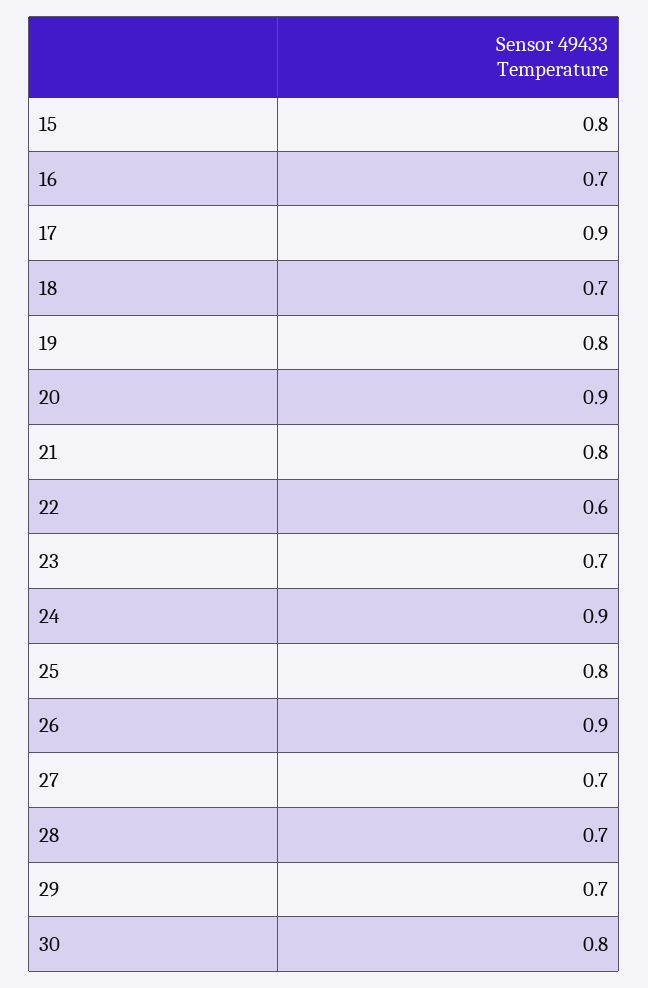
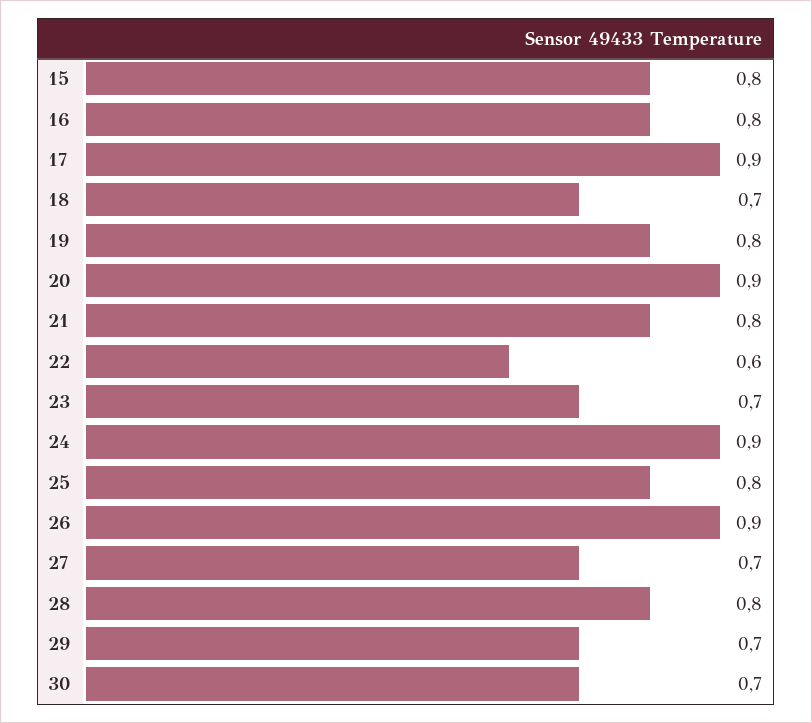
16: 0.7 -> 0.8
28: 0.7 -> 0.8
30: 0.8 -> 0.7

